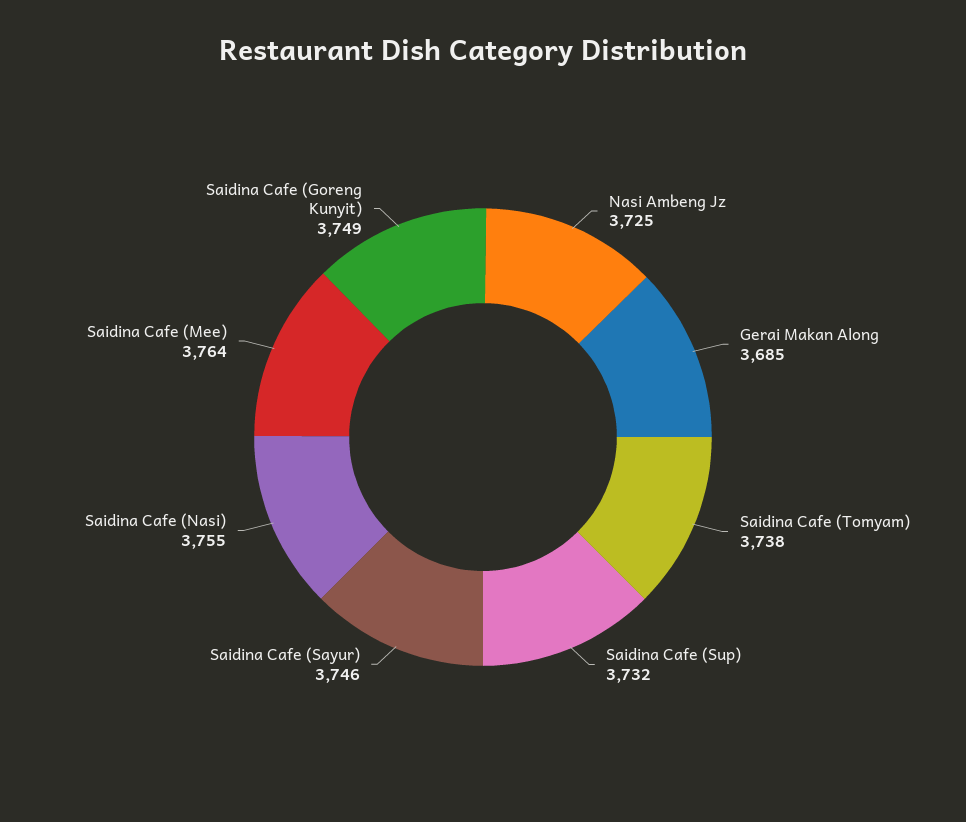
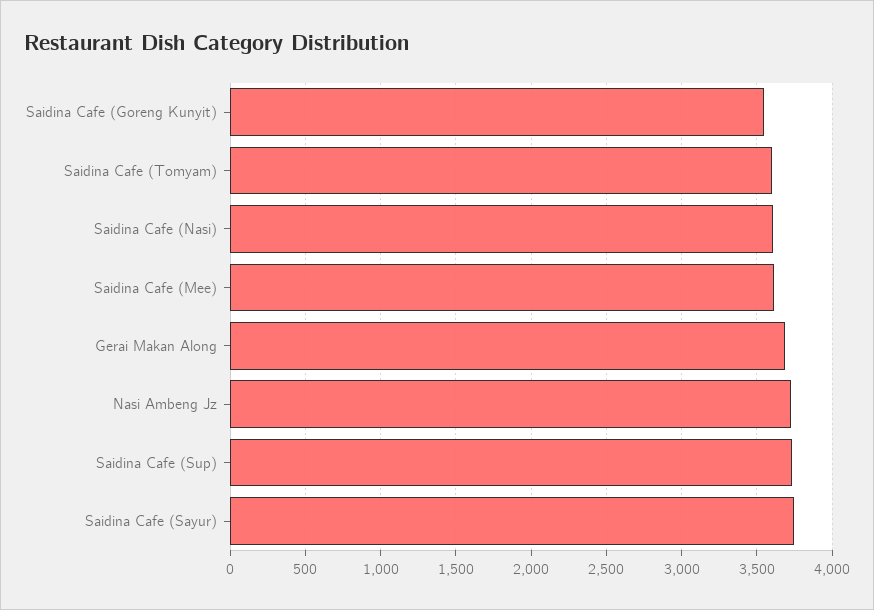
Saidina Cafe (Tomyam): 3738 -> 3600
Saidina Cafe (Nasi): 3755 -> 3600
Saidina Cafe (Mee): 3764 -> 3600
Saidina Cafe (Goreng Kunyit): 3749 -> 3550

